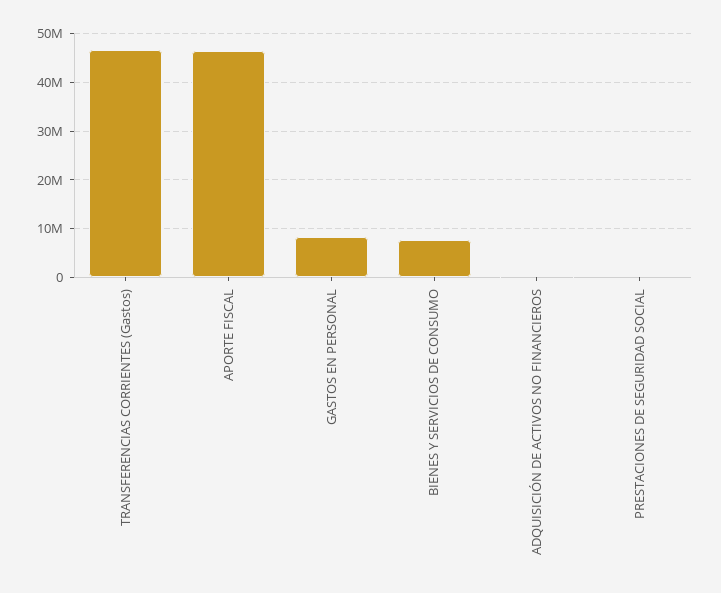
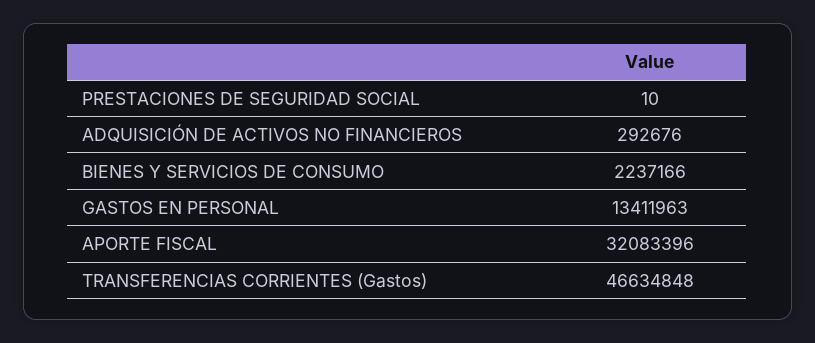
APORTE FISCAL: 46000000 -> 32083396
GASTOS EN PERSONAL: 8000000 -> 13411963
BIENES Y SERVICIOS DE CONSUMO: 8000000 -> 2237166

